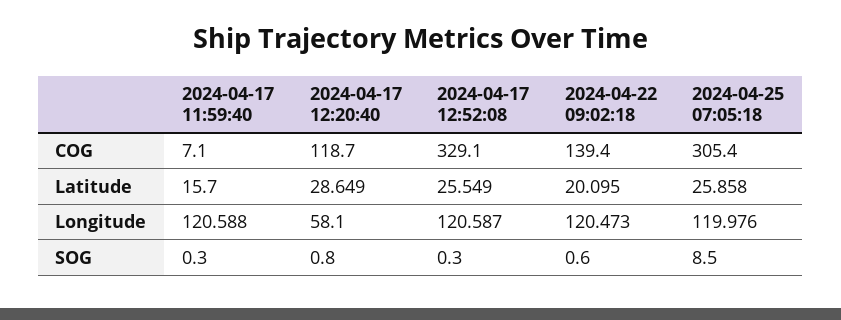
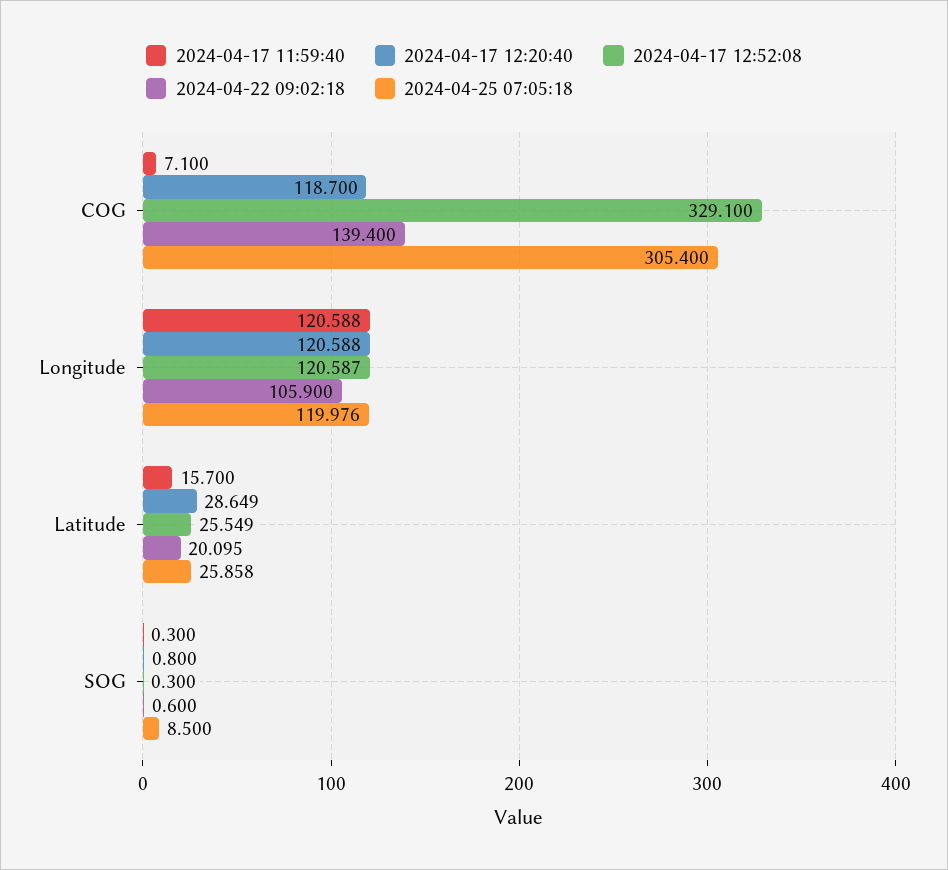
2024-04-17 12:20:40, Longitude: 58.1 -> 120.588
2024-04-22 09:02:18, Longitude: 120.473 -> 105.9

